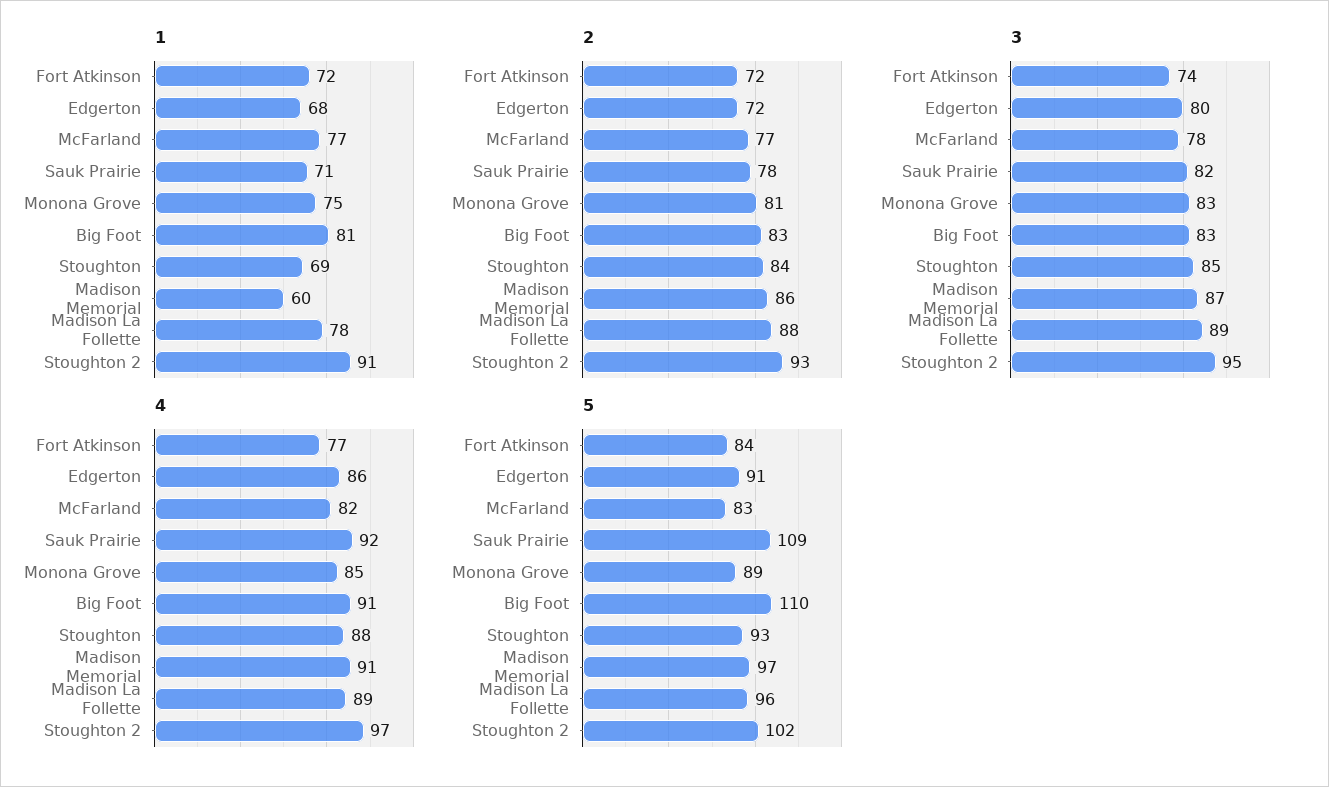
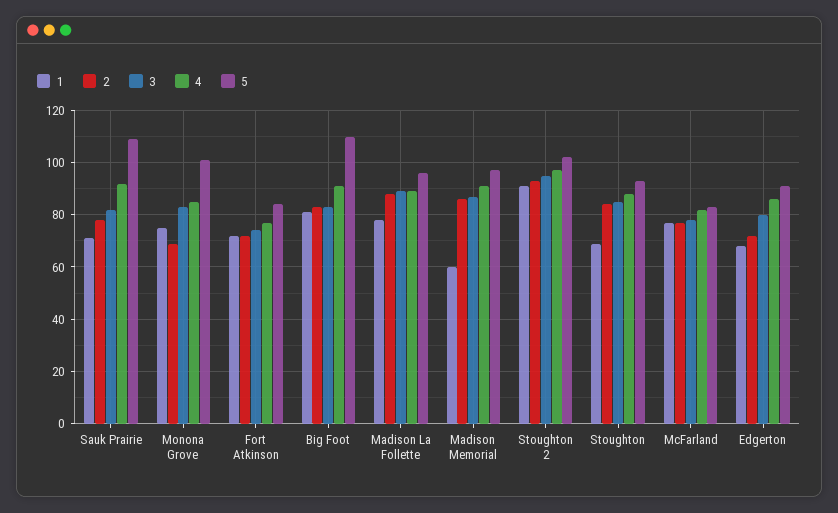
2, Monona Grove: 81 -> 70
5, Monona Grove: 89 -> 100

